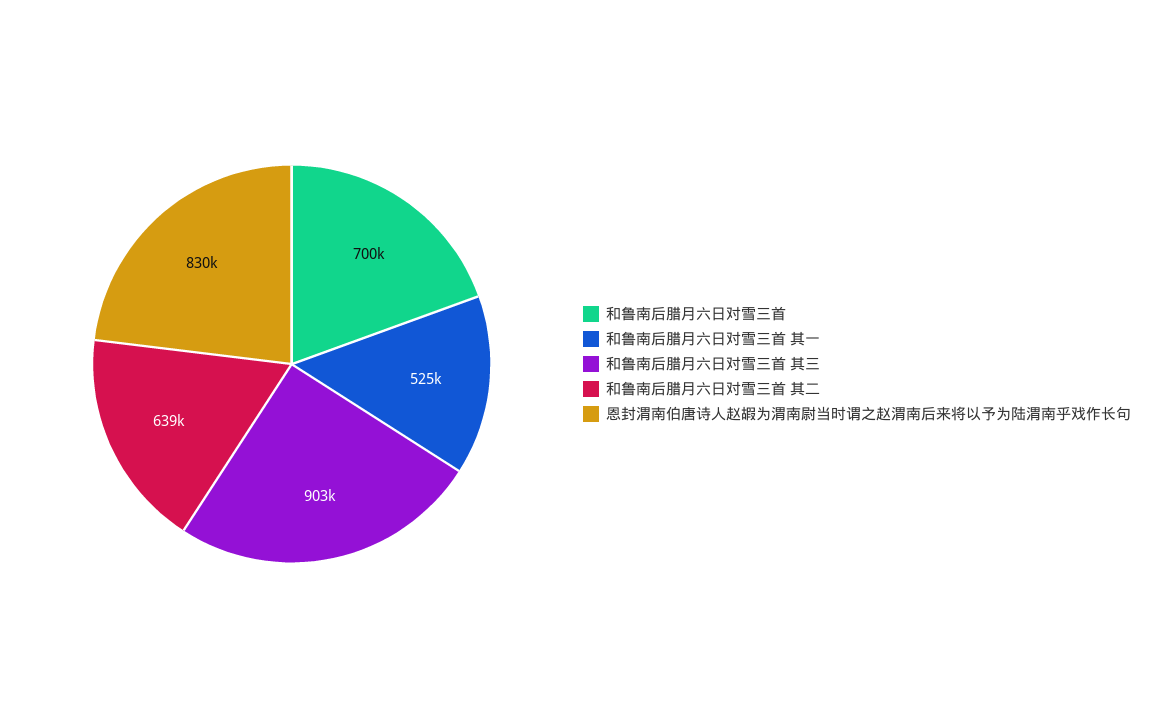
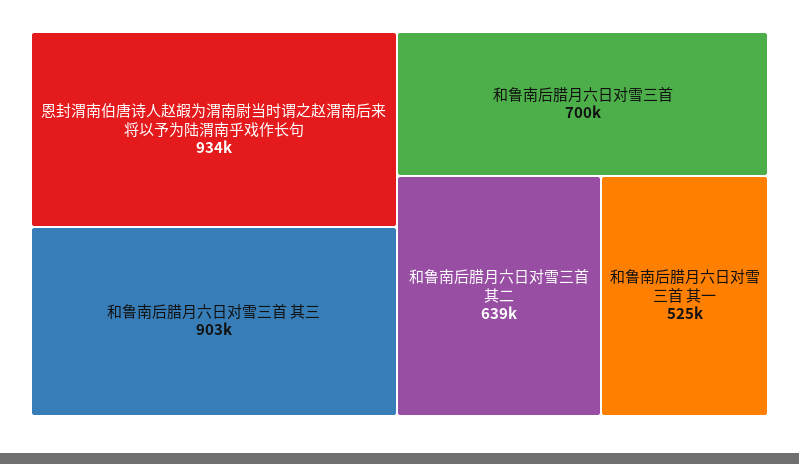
恩封渭南伯唐诗人赵嘏为渭南尉当时谓之赵渭南后来将以予为陆渭南乎戏作长句: 830000 -> 934000

